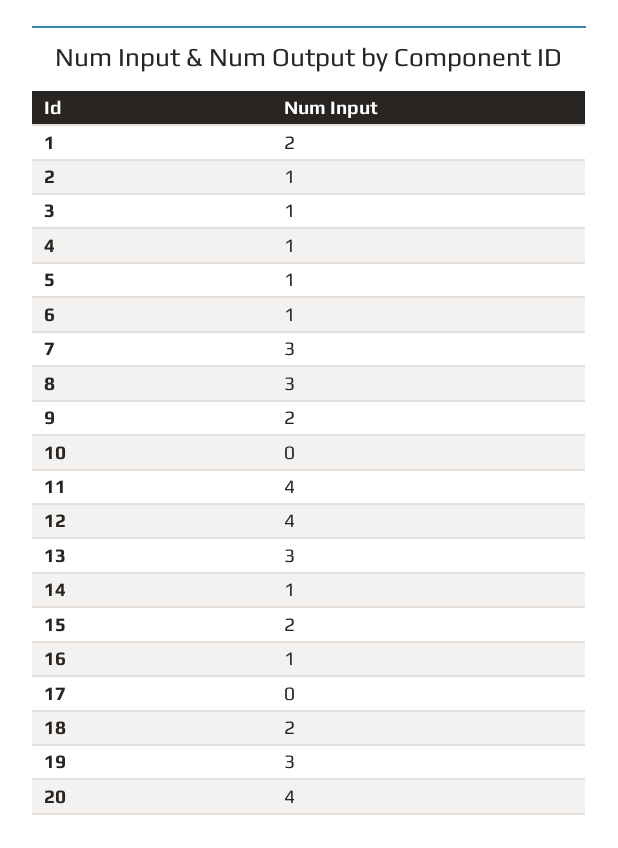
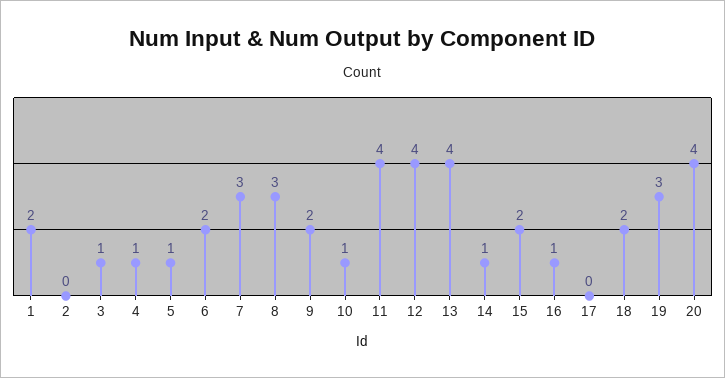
2: 1 -> 0
6: 1 -> 2
10: 0 -> 1
13: 3 -> 4

